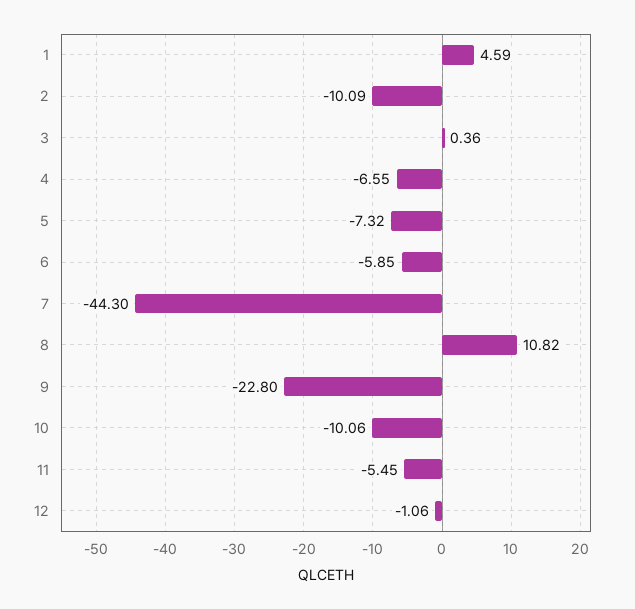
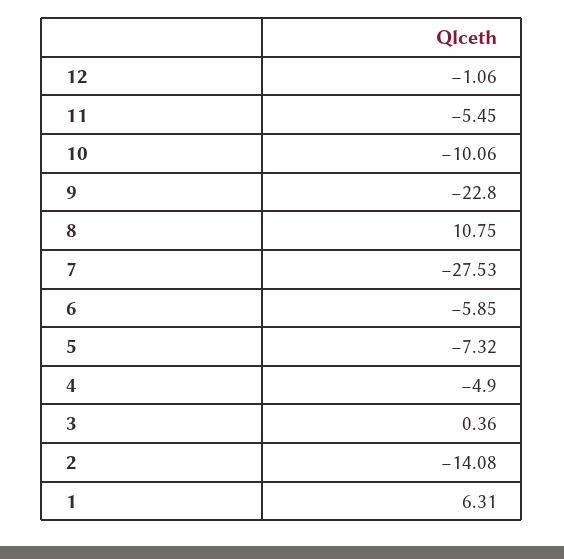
1: 4.59 -> 6.31
2: -10.09 -> -14.08
4: -6.55 -> -4.9
7: -44.3 -> -27.53
8: 10.82 -> 10.75

